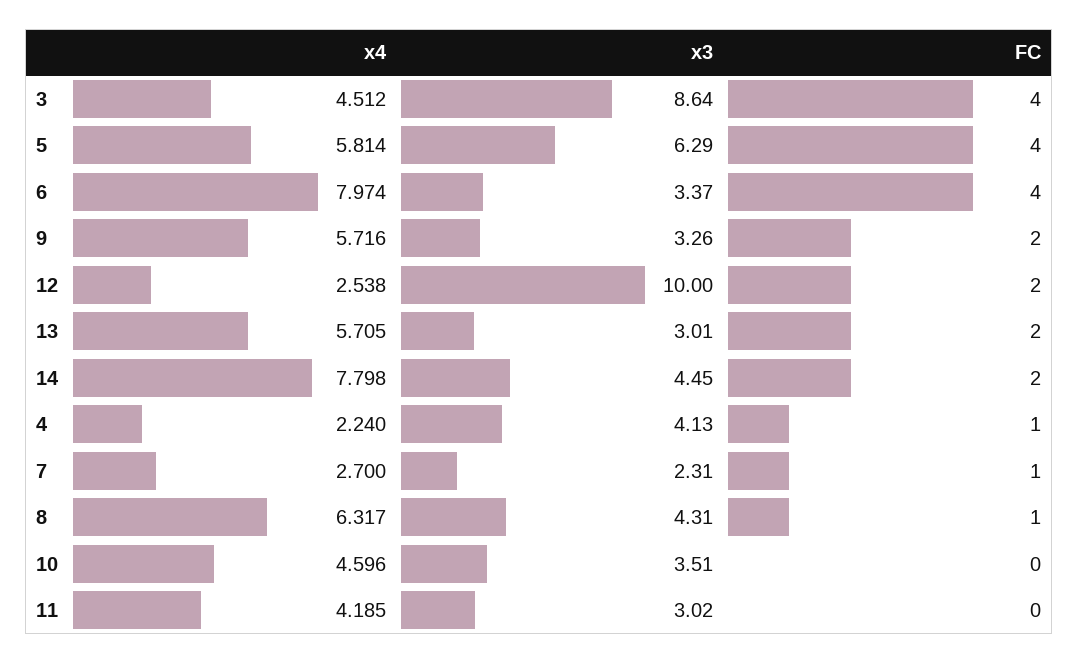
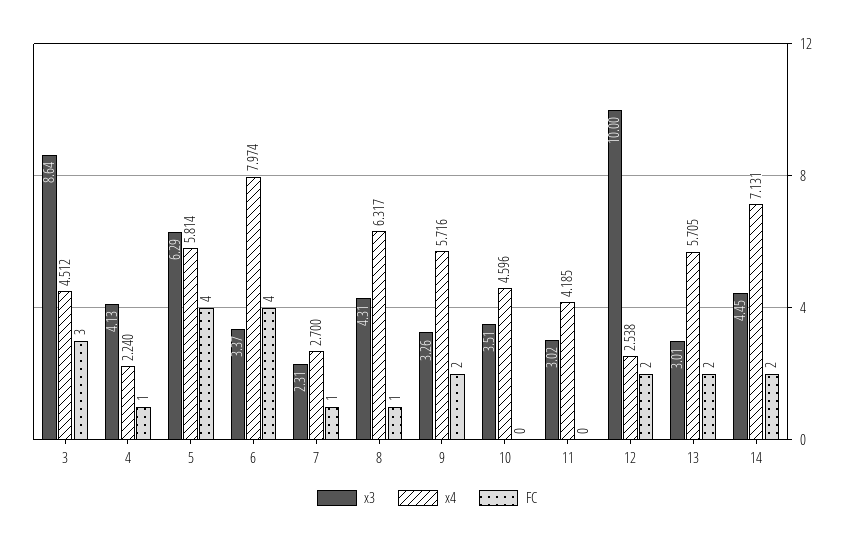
FC, 3: 4 -> 3
x4, 14: 7.798 -> 7.131

